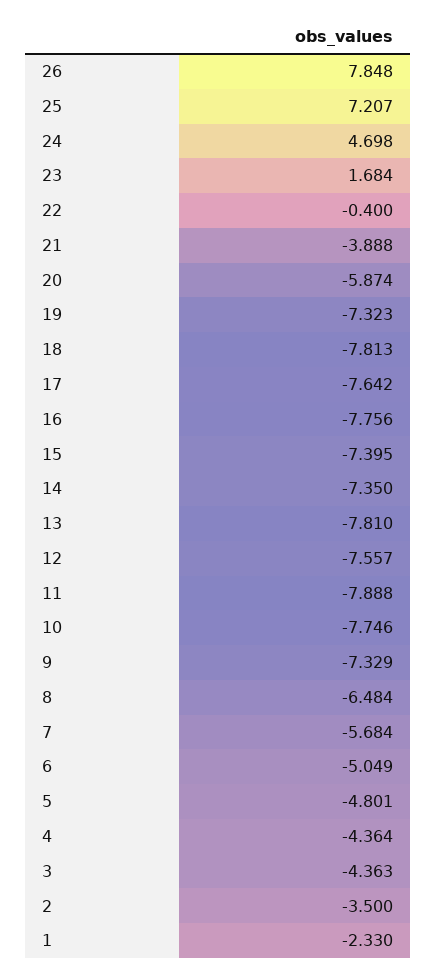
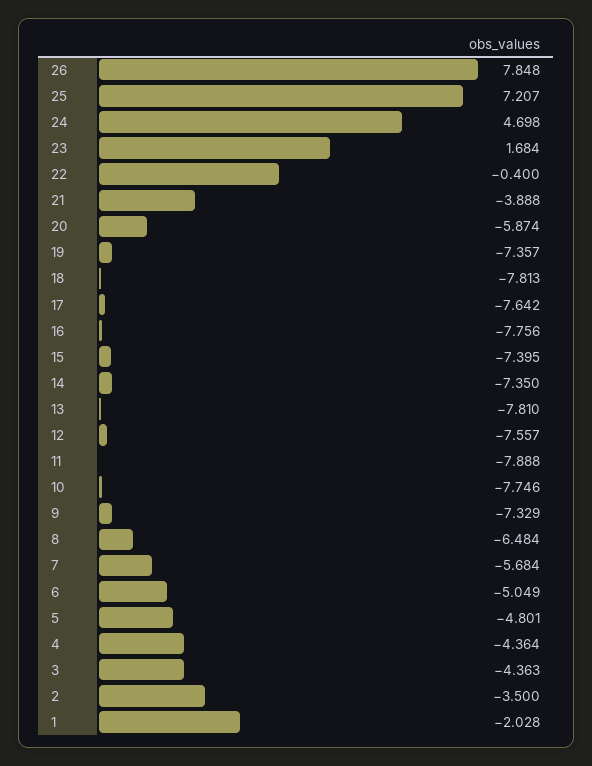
19: -7.323 -> -7.357
1: -2.33 -> -2.028

